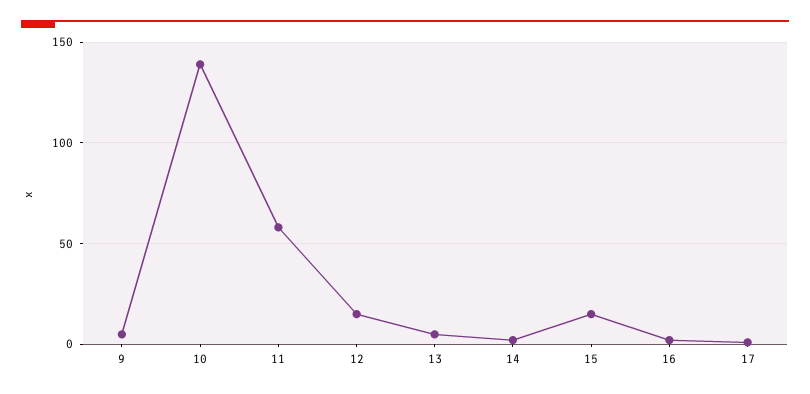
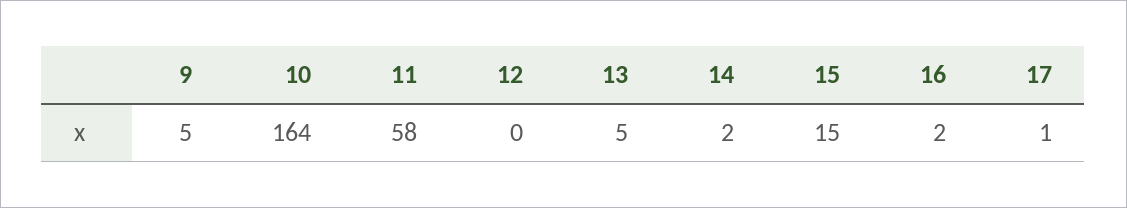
10: 140 -> 164
12: 15 -> 0

